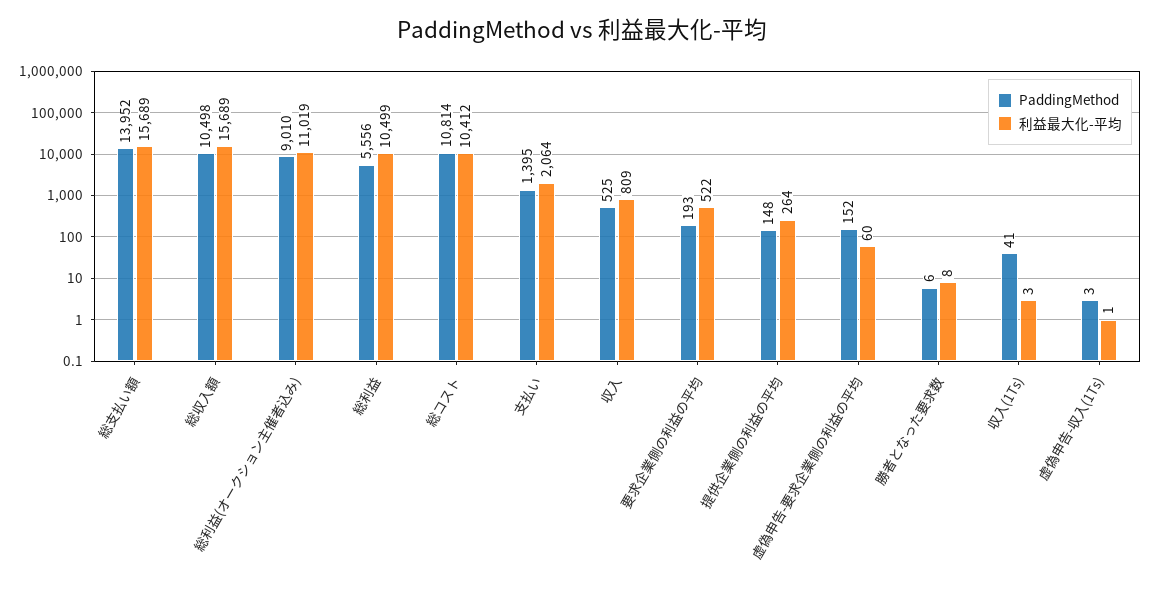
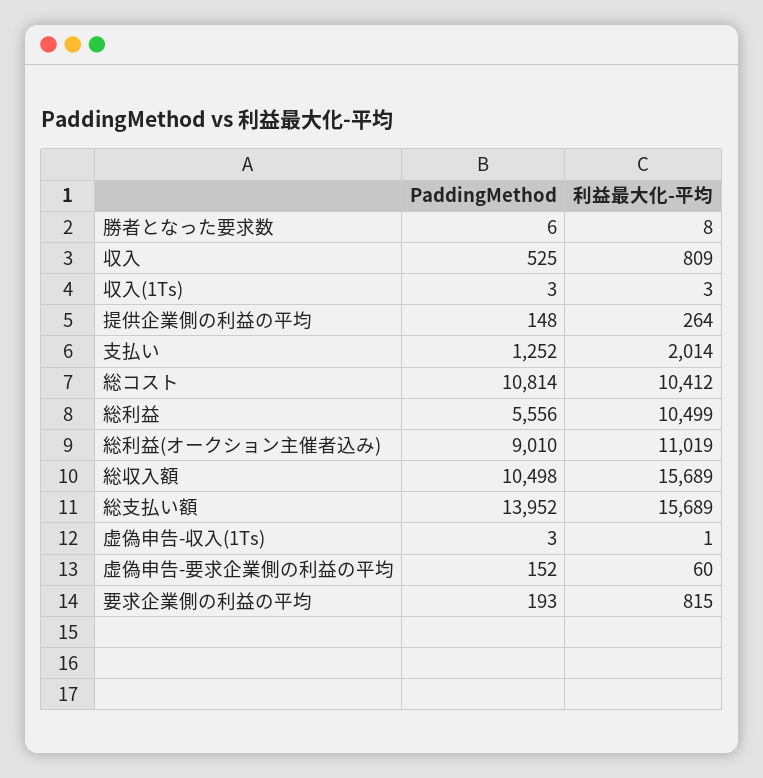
PaddingMethod, 支払い: 1395 -> 1252
利益最大化-平均, 支払い: 2064 -> 2014
利益最大化-平均, 要求企業側の利益の平均: 522 -> 815
PaddingMethod, 収入(1Ts): 41 -> 3

